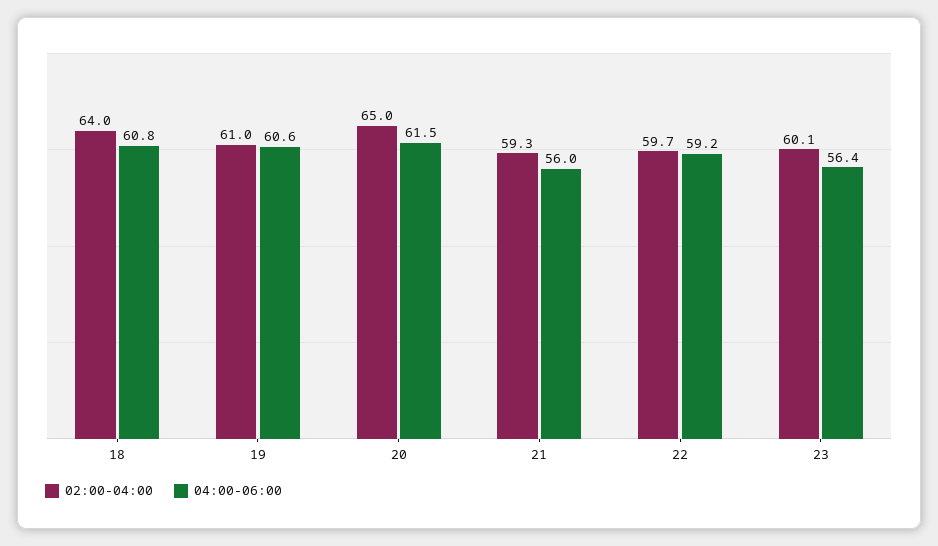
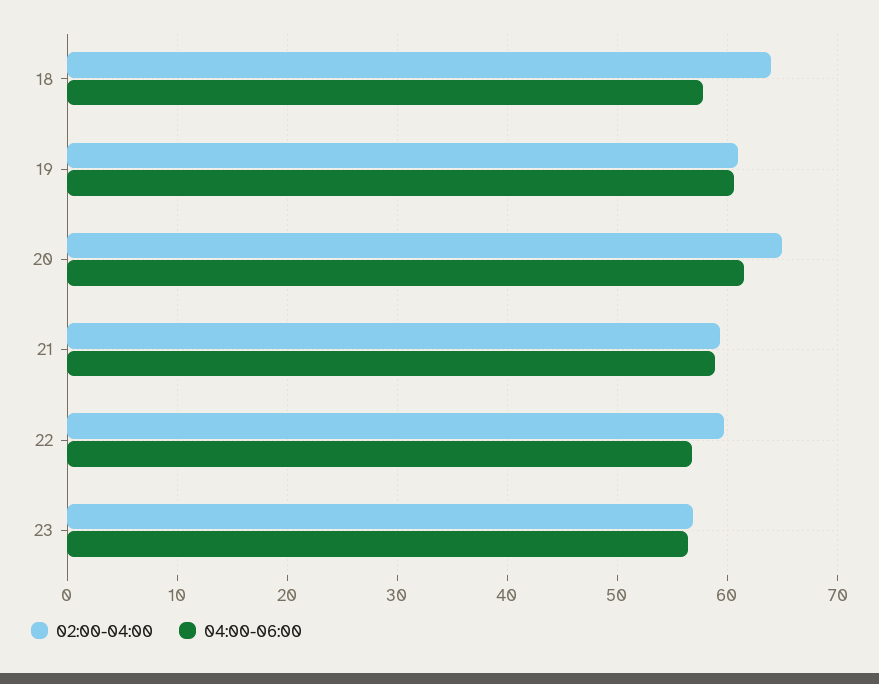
04:00-06:00, 18: 60.8 -> 58
04:00-06:00, 21: 56 -> 59
04:00-06:00, 22: 59.2 -> 57
02:00-04:00, 23: 60.1 -> 57

